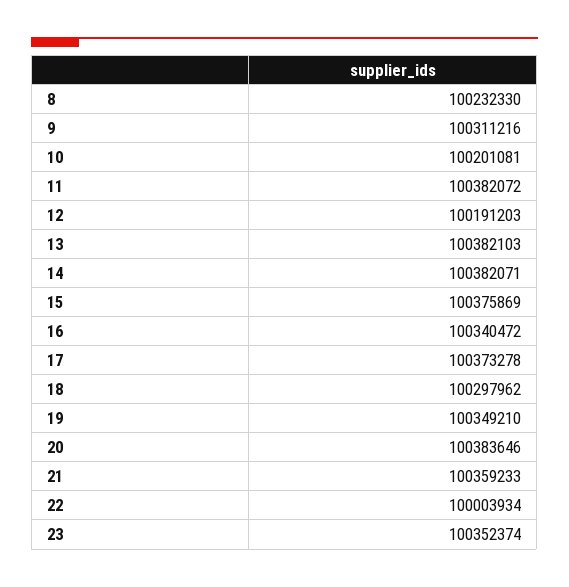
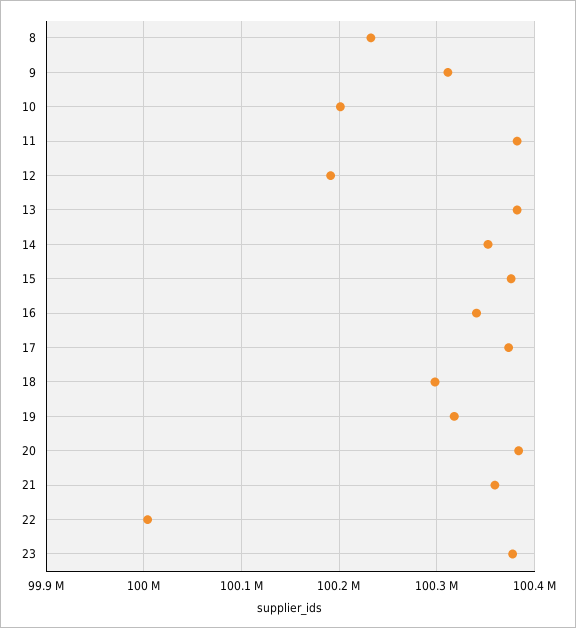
14: 100382071 -> 100350000
19: 100349210 -> 100320000
23: 100352374 -> 100380000

